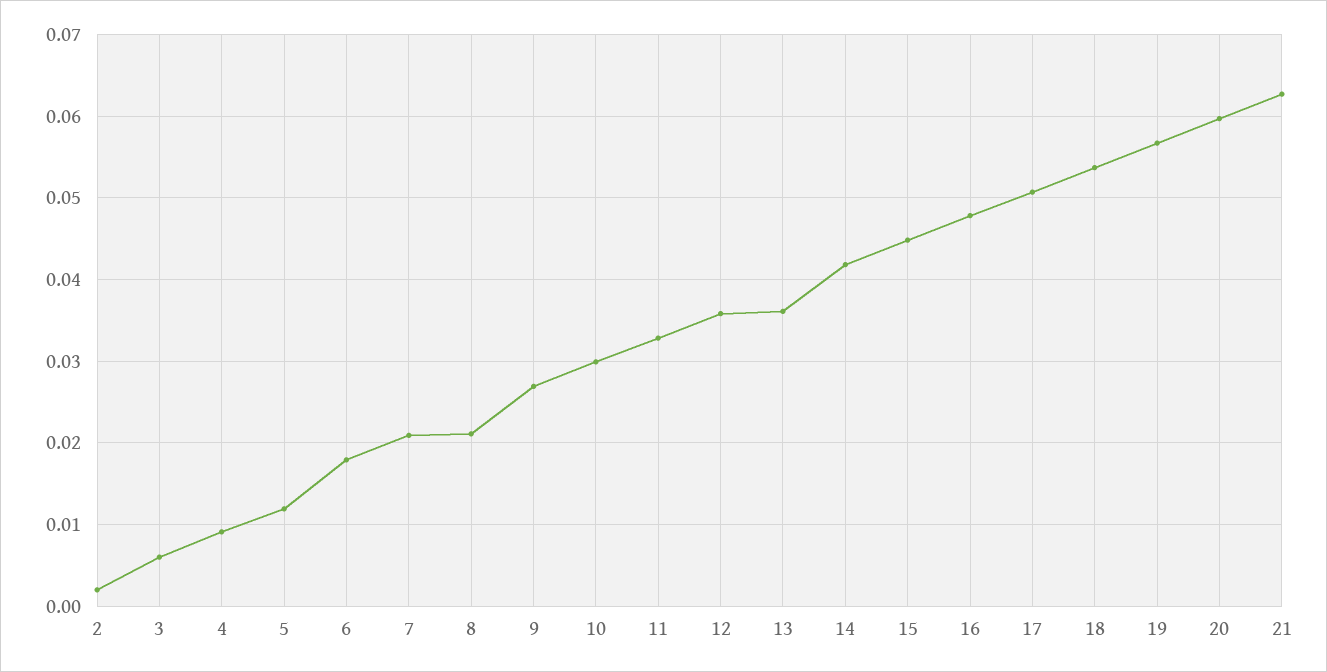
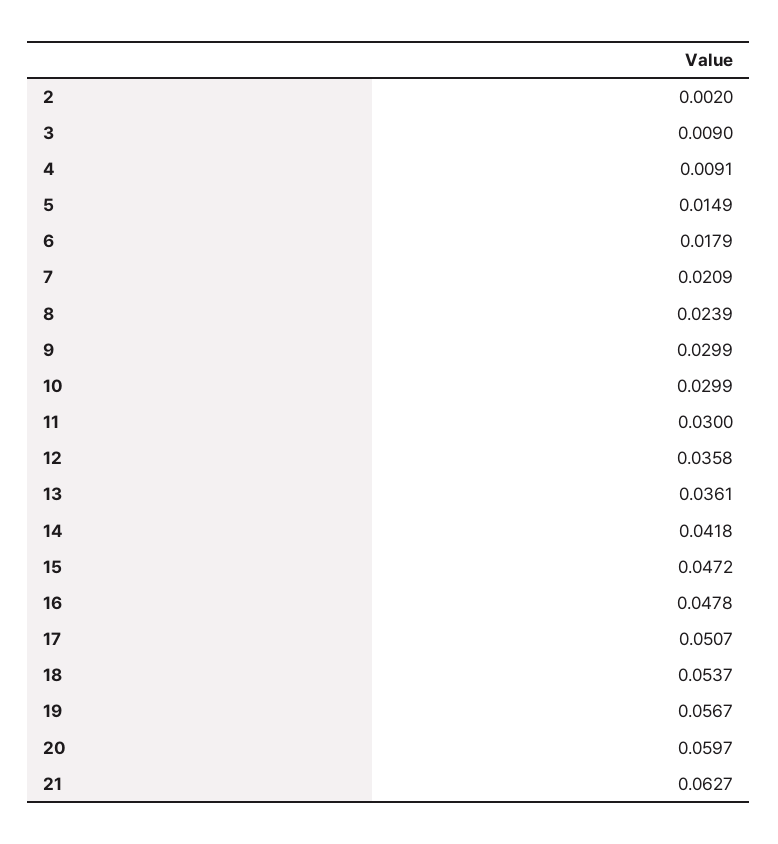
3: 0.006 -> 0.009
5: 0.012 -> 0.0149
8: 0.021 -> 0.0239
9: 0.027 -> 0.0299
11: 0.033 -> 0.03
15: 0.045 -> 0.0472

